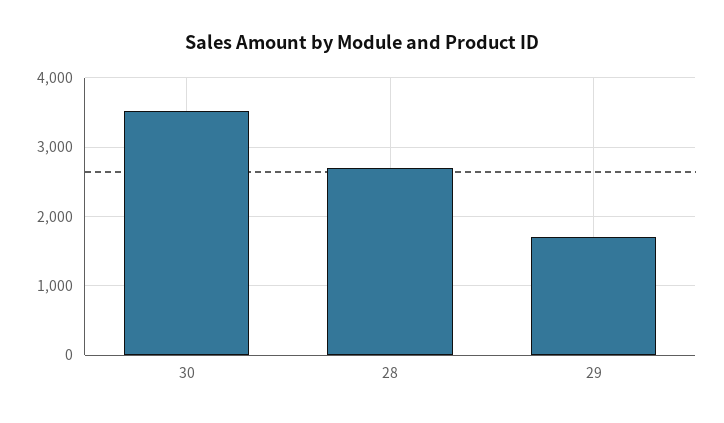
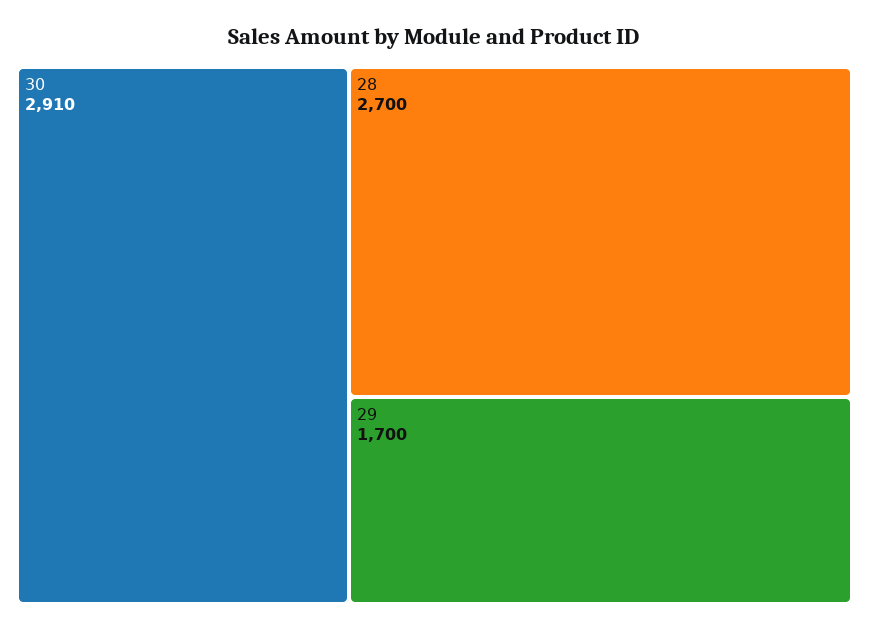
30: 3500 -> 2910

